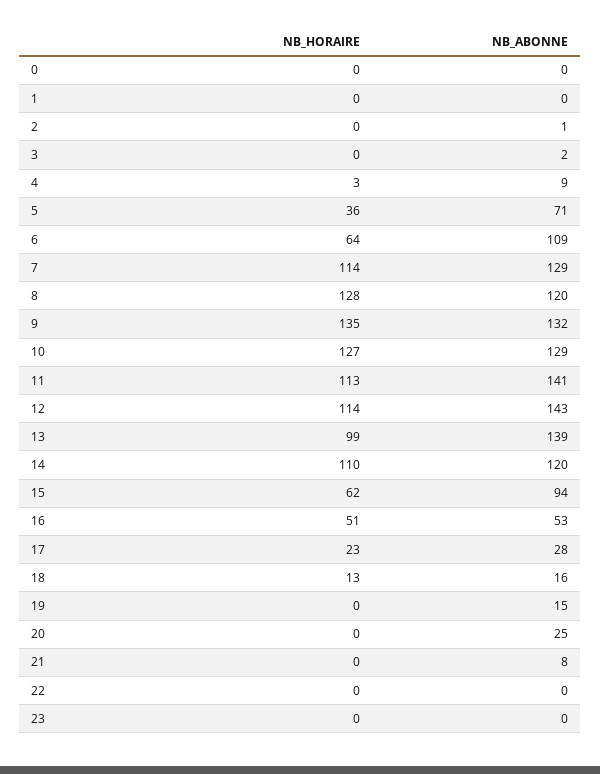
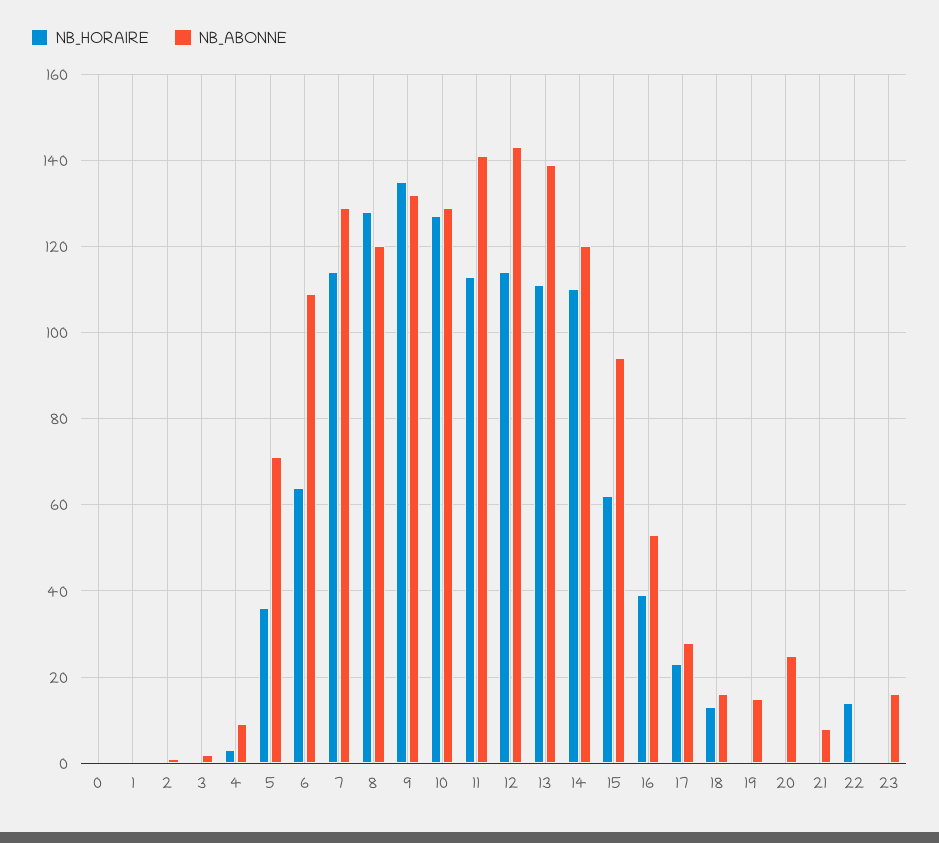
NB_HORAIRE, 13: 99 -> 110
NB_HORAIRE, 16: 51 -> 40
NB_HORAIRE, 22: 0 -> 15
NB_ABONNE, 23: 0 -> 15

